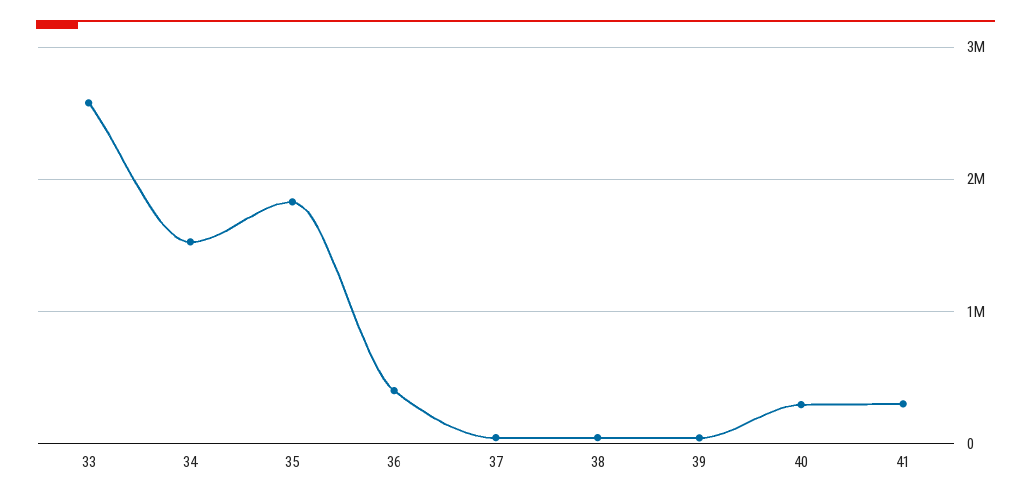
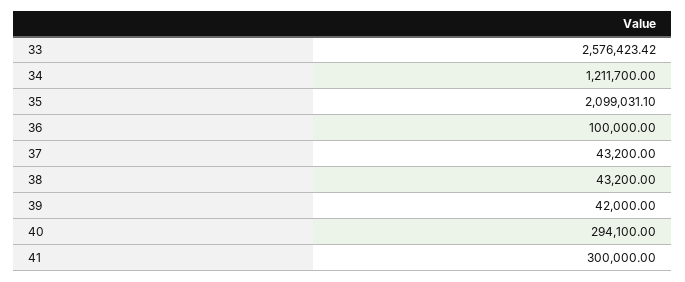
34: 1500000 -> 1211700
35: 1800000 -> 2099031.1
36: 400000 -> 100000

